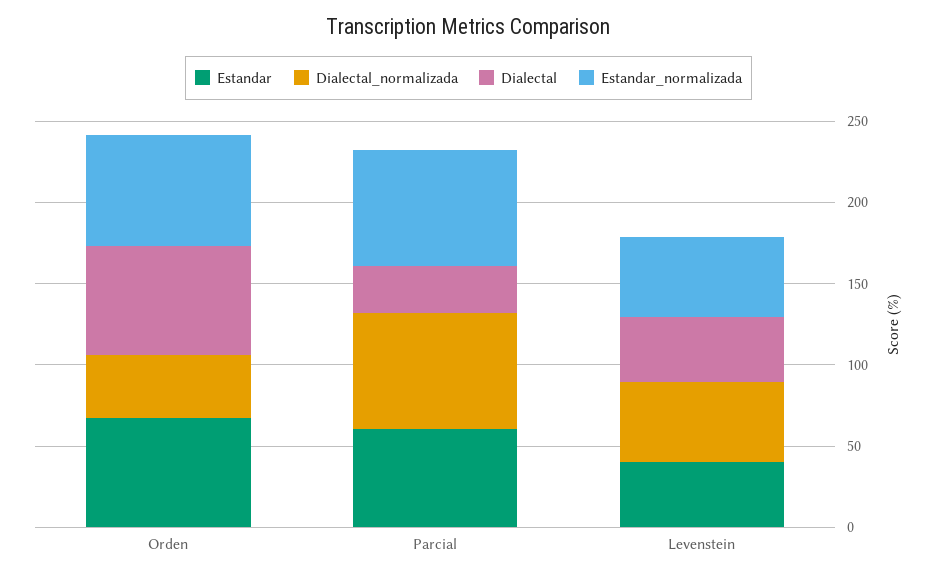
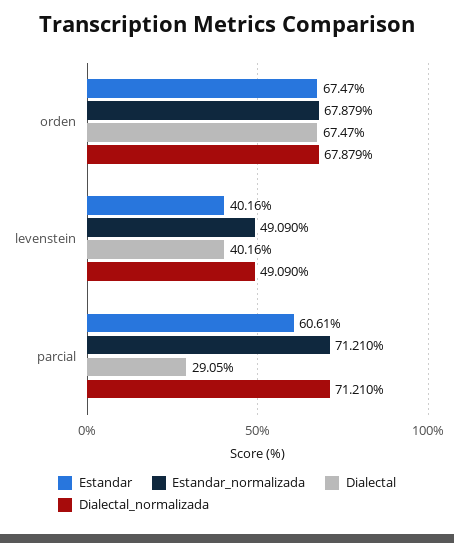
Dialectal_normalizada, Orden: 40 -> 67.879

